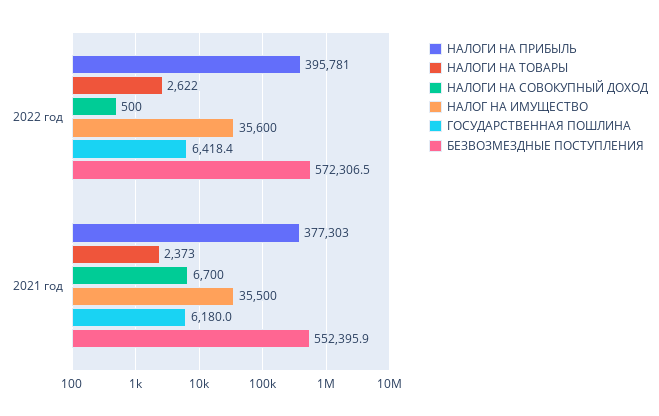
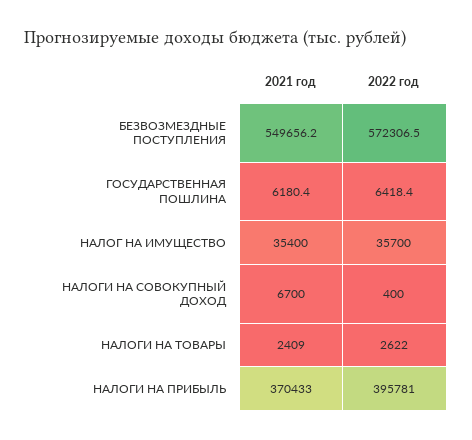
НАЛОГИ НА СОВОКУПНЫЙ ДОХОД, 2022 год: 500 -> 400
НАЛОГ НА ИМУЩЕСТВО, 2022 год: 35600 -> 35700
НАЛОГИ НА ПРИБЫЛЬ, 2021 год: 377303 -> 370433
НАЛОГИ НА ТОВАРЫ, 2021 год: 2373 -> 2409
НАЛОГ НА ИМУЩЕСТВО, 2021 год: 35500 -> 35400
ГОСУДАРСТВЕННАЯ ПОШЛИНА, 2021 год: 6180 -> 6180.4
БЕЗВОЗМЕЗДНЫЕ ПОСТУПЛЕНИЯ, 2021 год: 552395.9 -> 549656.2

